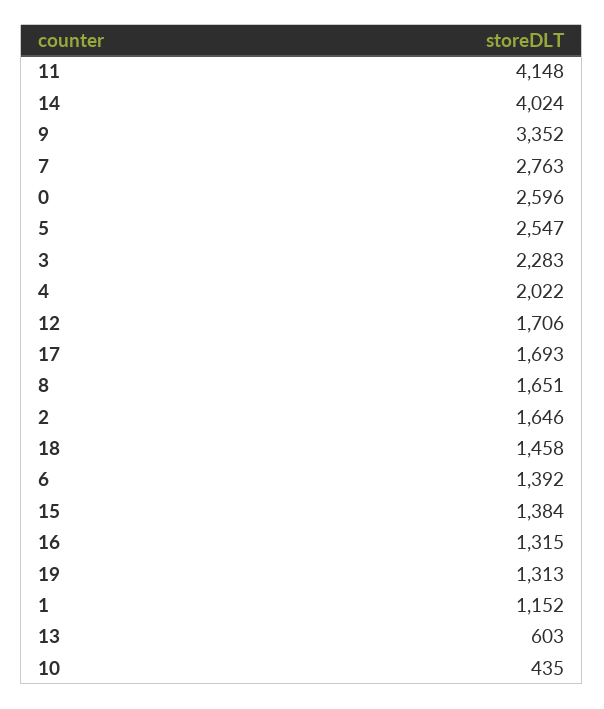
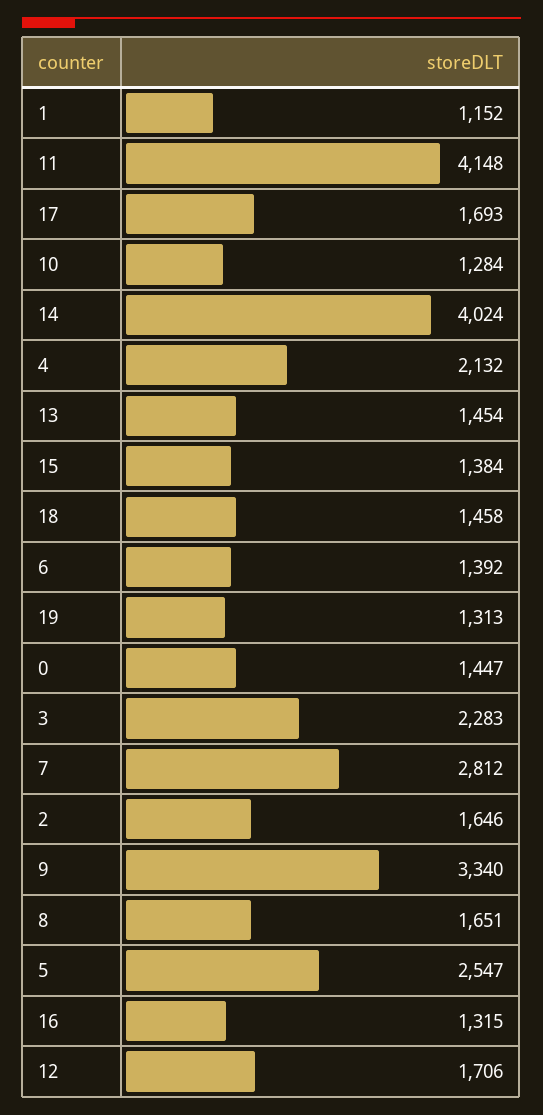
9: 3352 -> 3340
7: 2763 -> 2812
0: 2596 -> 1447
4: 2022 -> 2132
13: 603 -> 1454
10: 435 -> 1284

